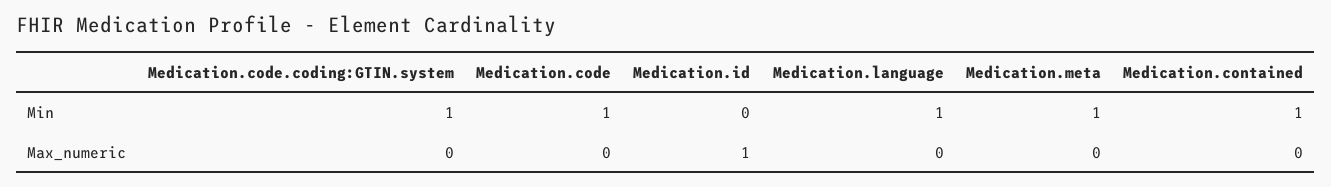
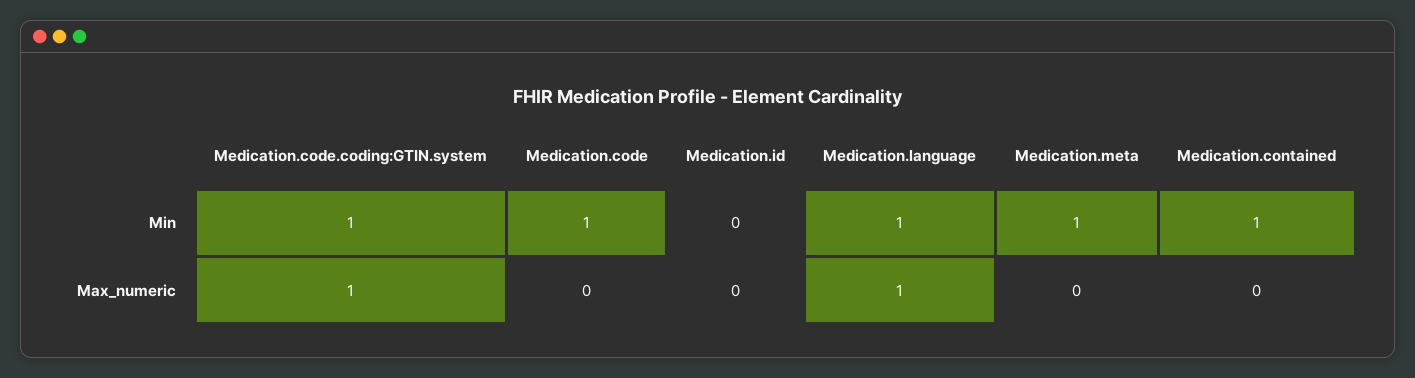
Medication.code.coding:GTIN.system, Max_numeric: 0 -> 1
Medication.id, Max_numeric: 1 -> 0
Medication.language, Max_numeric: 0 -> 1

